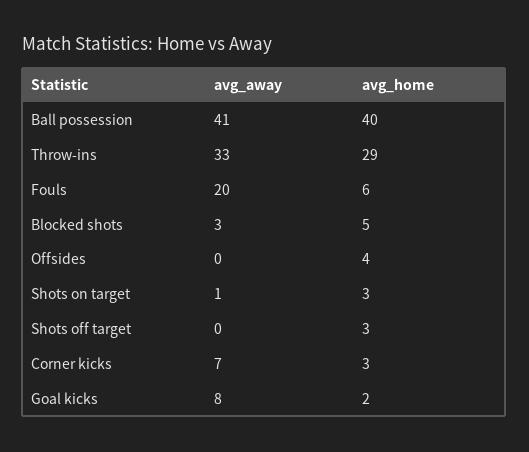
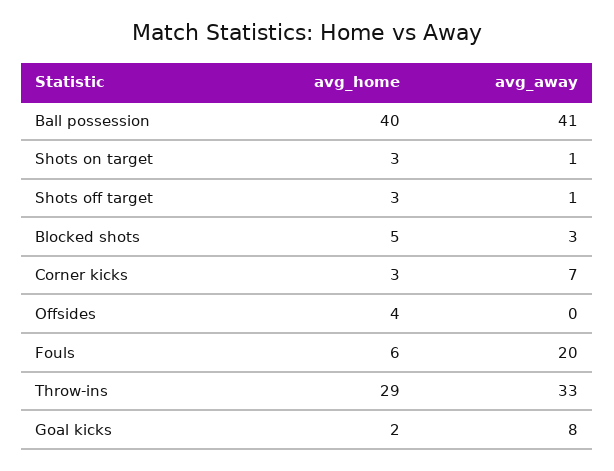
avg_away, Shots off target: 0 -> 1

